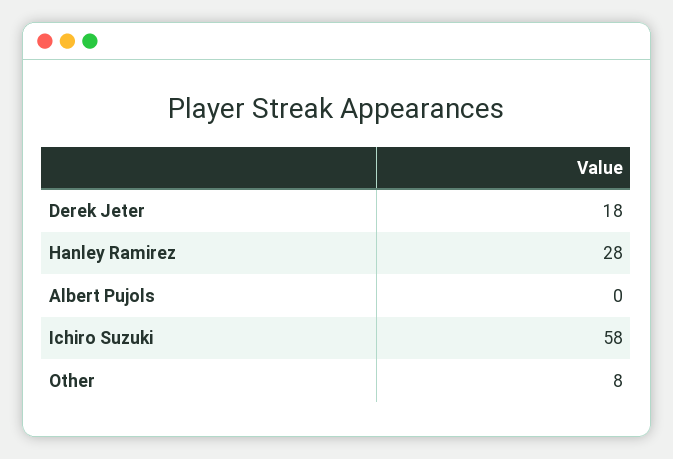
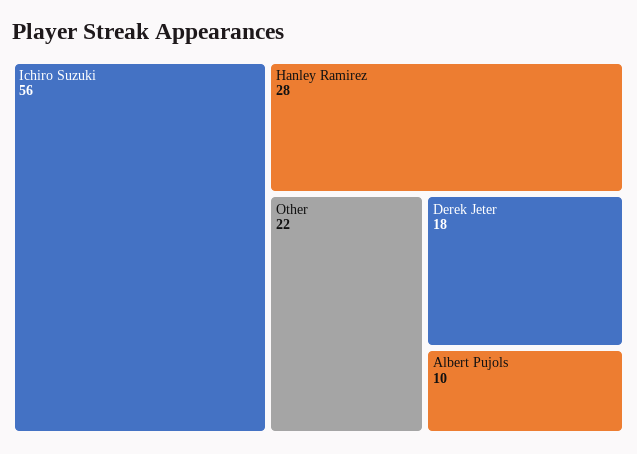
Albert Pujols: 0 -> 10
Ichiro Suzuki: 58 -> 56
Other: 8 -> 22

